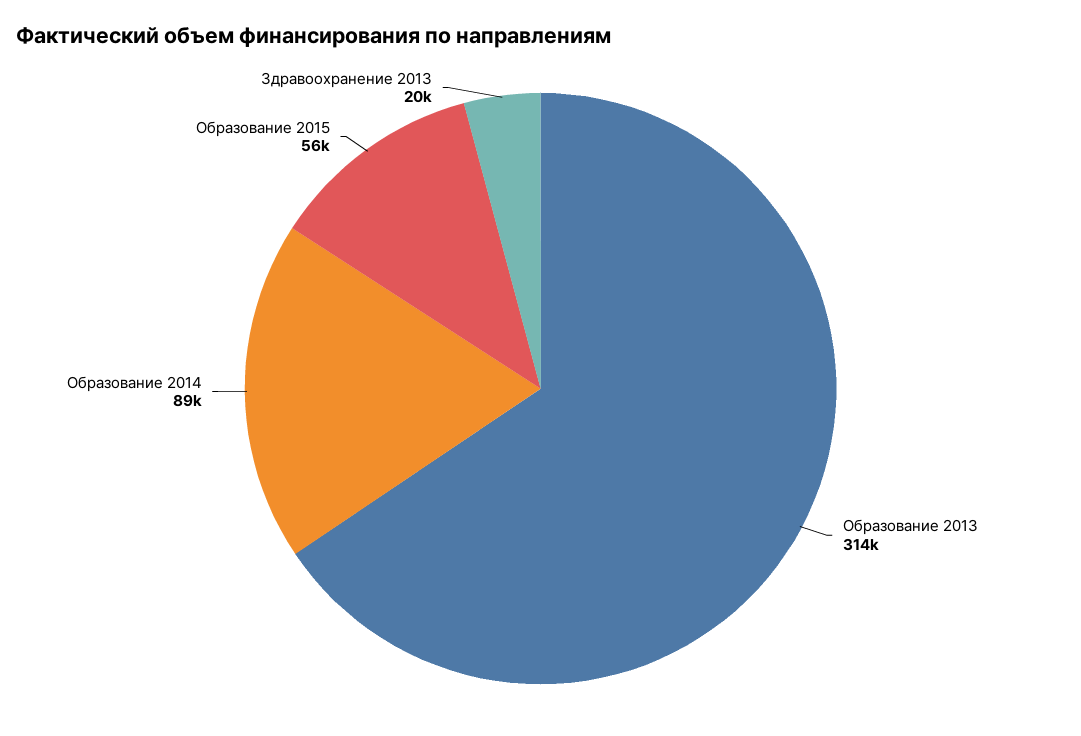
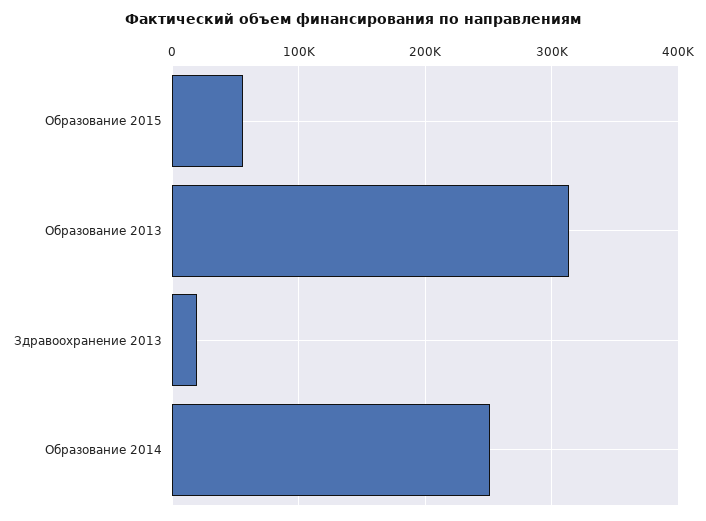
Образование 2014: 89000 -> 250000

